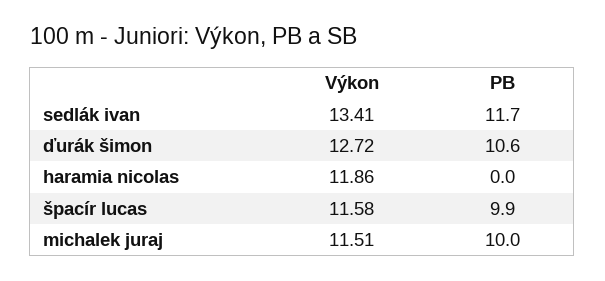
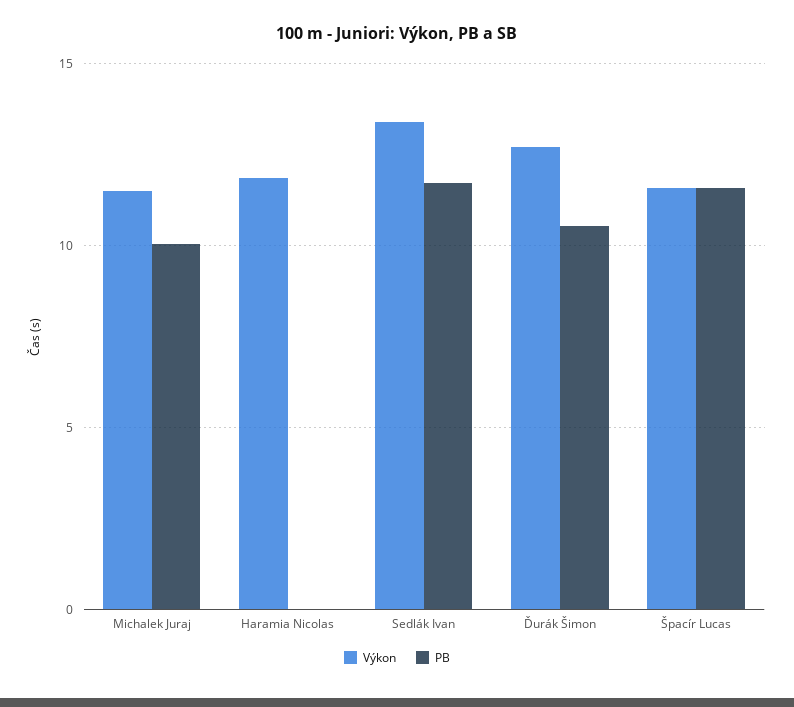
PB, špacír lucas: 9.9 -> 11.5

